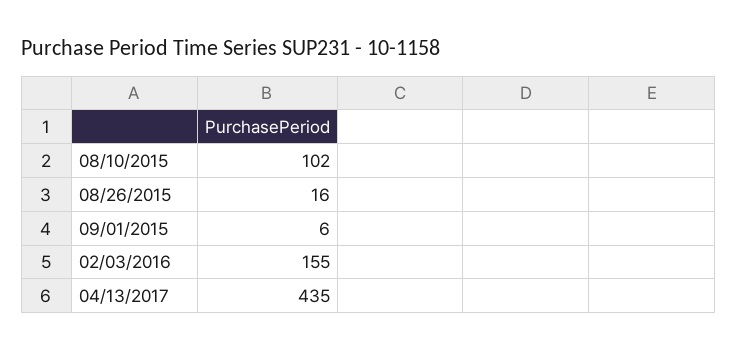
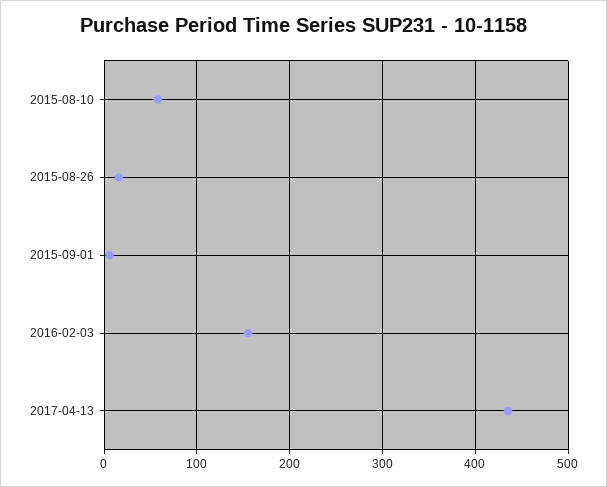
08/10/2015: 102 -> 60

